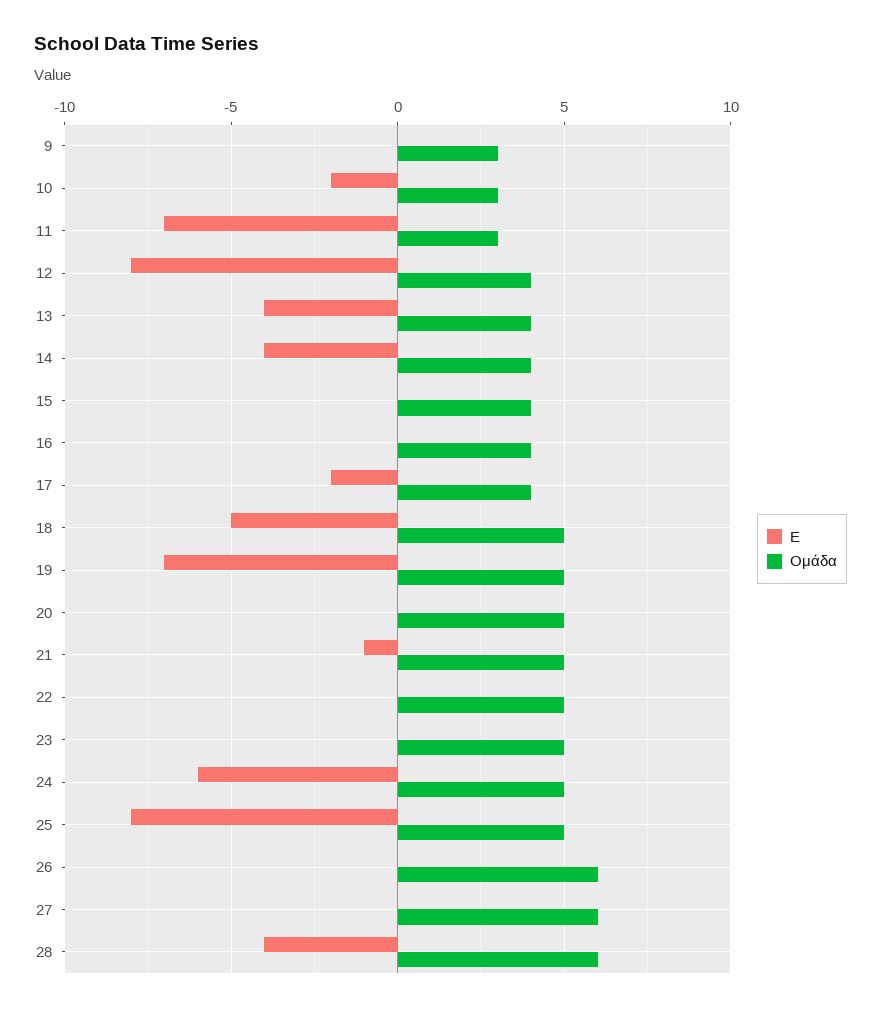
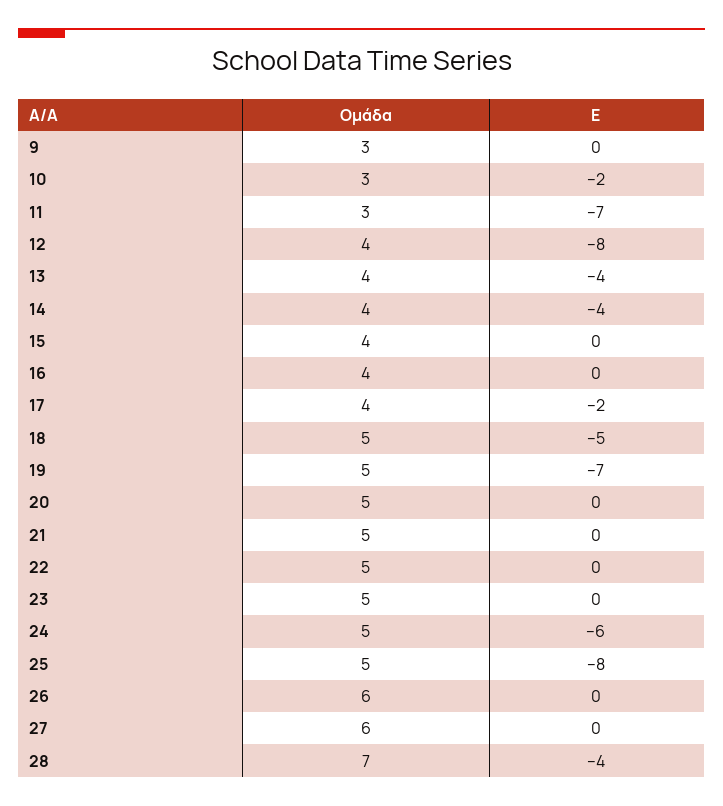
Ε, 21: -1 -> 0
Ομάδα, 28: 6 -> 7

